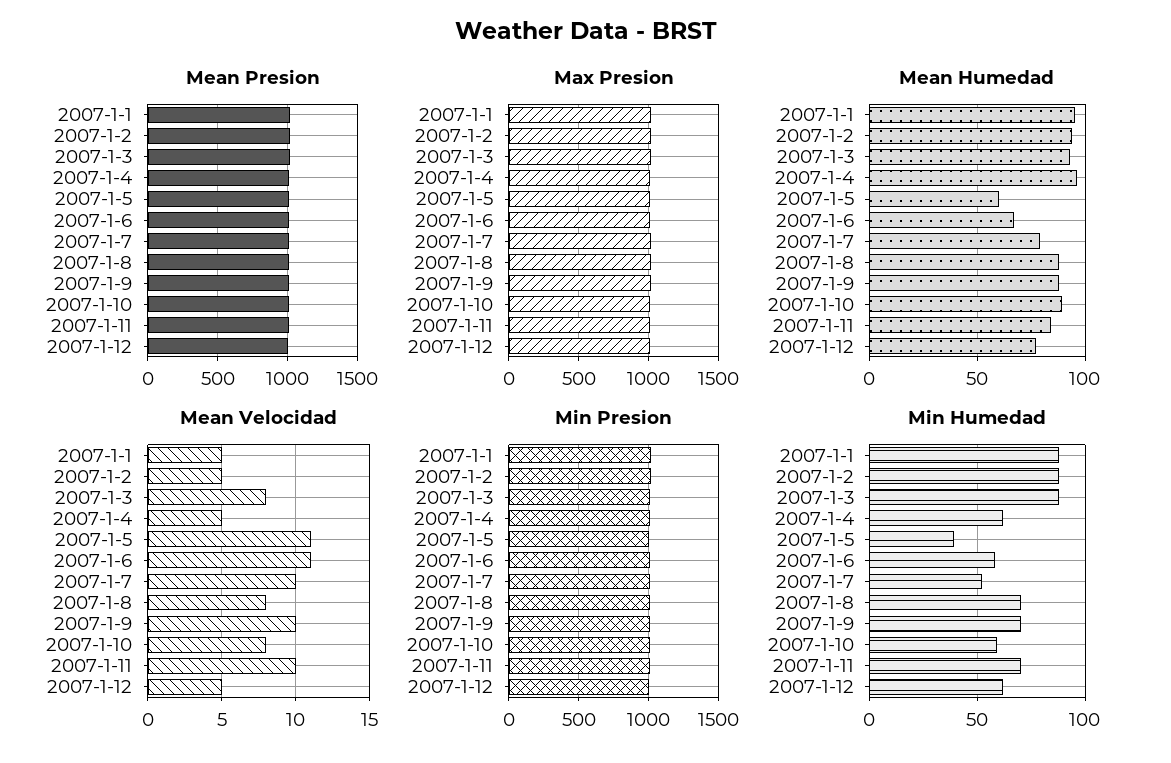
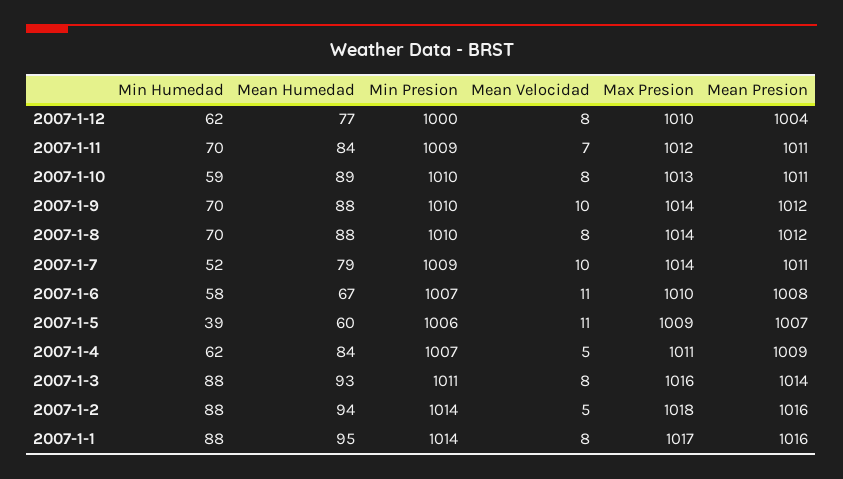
Mean Humedad, 2007-1-4: 95 -> 84
Mean Velocidad, 2007-1-1: 5 -> 8
Mean Velocidad, 2007-1-11: 10 -> 7
Mean Velocidad, 2007-1-12: 5 -> 8

